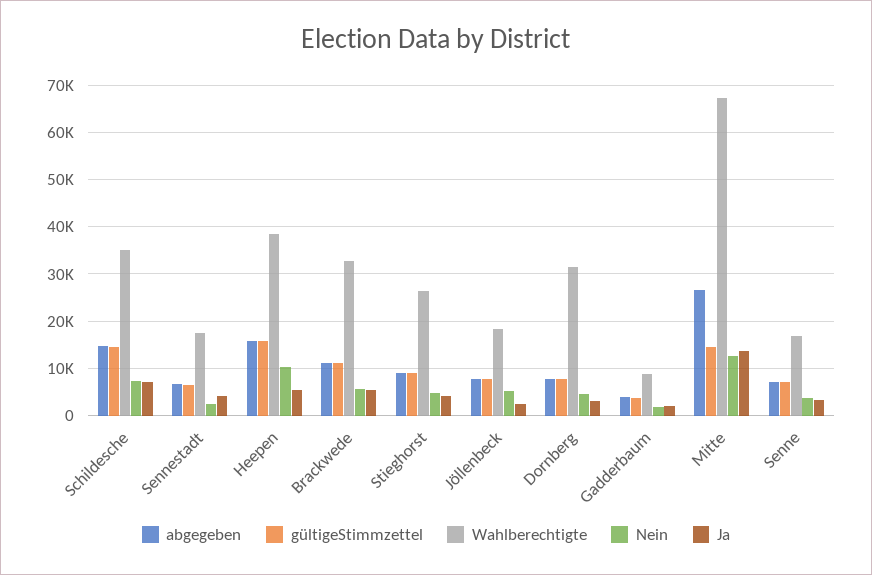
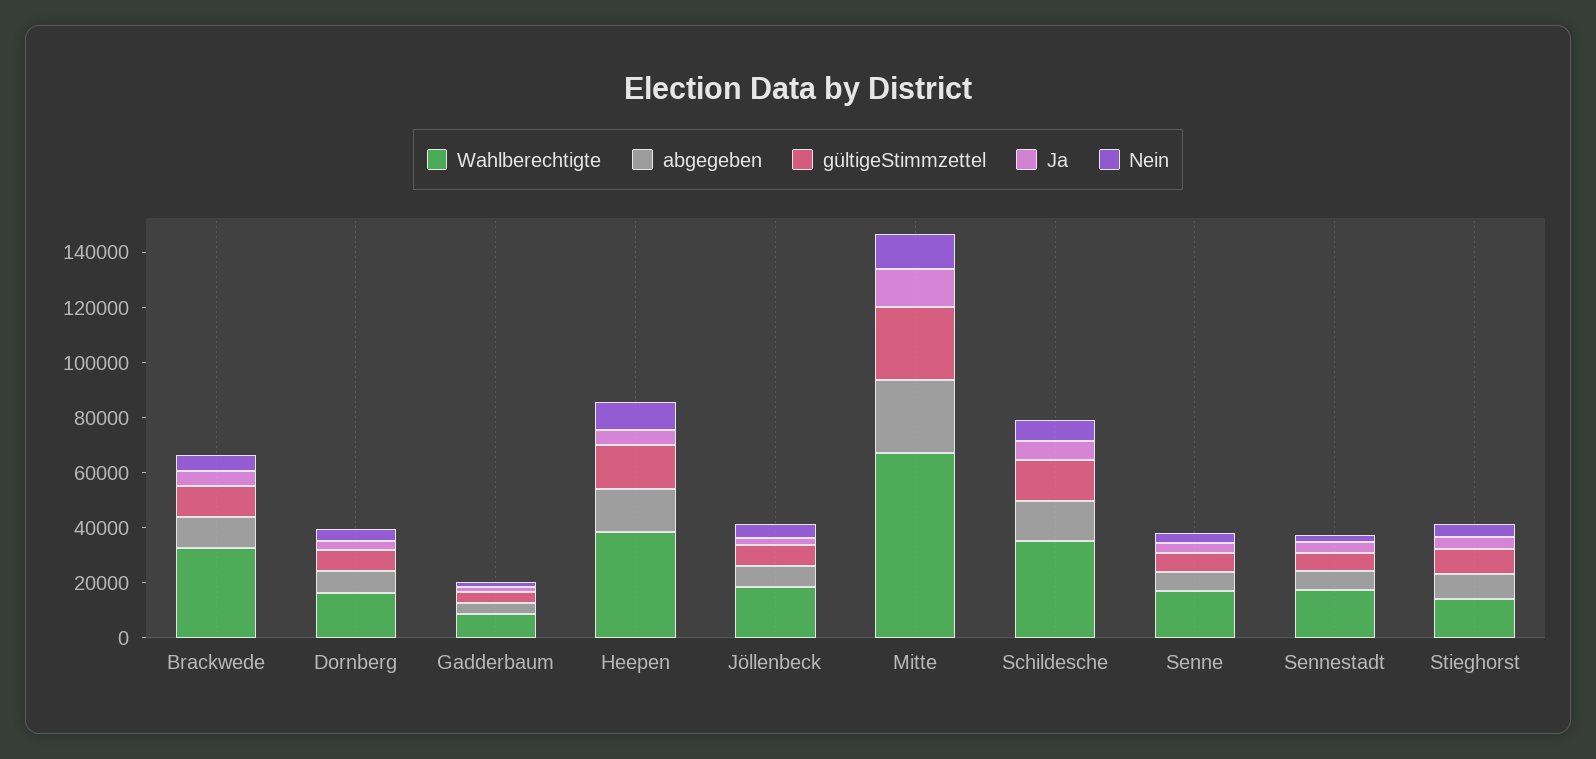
Wahlberechtigte, Stieghorst: 26000 -> 15000
Wahlberechtigte, Dornberg: 32000 -> 15000
gültigeStimmzettel, Mitte: 14000 -> 25000

